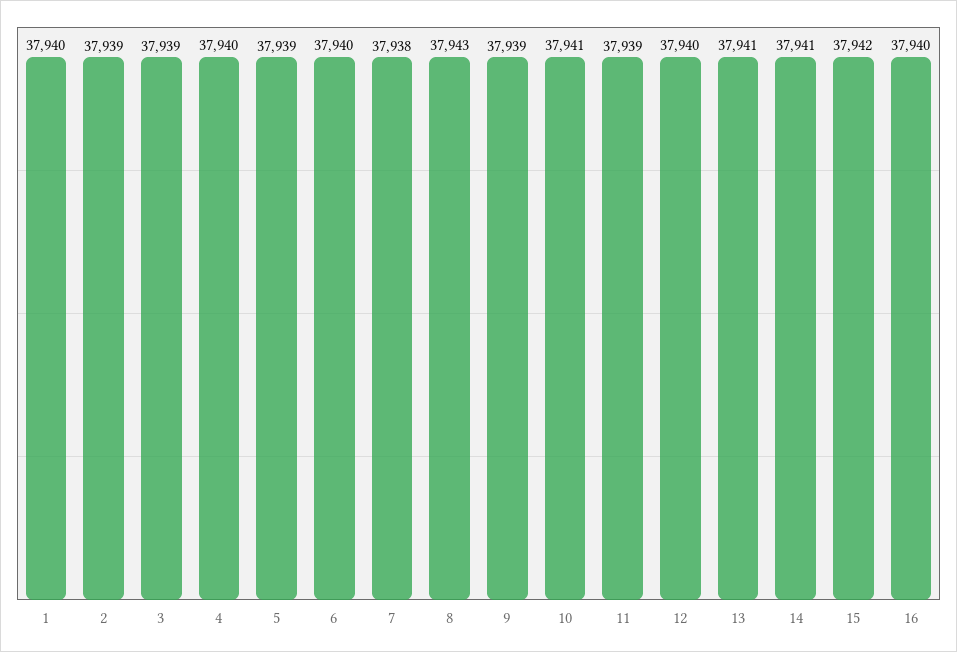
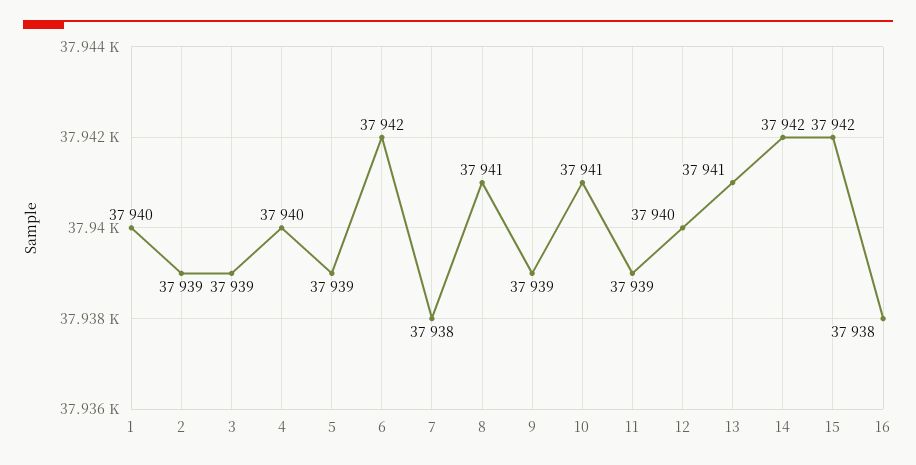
6: 37940 -> 37942
8: 37943 -> 37941
14: 37941 -> 37942
16: 37940 -> 37938

